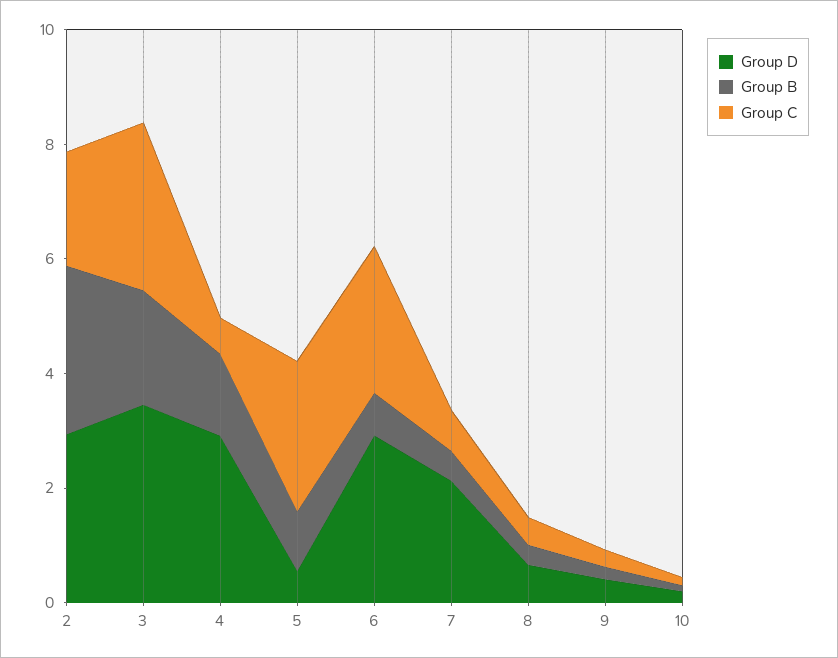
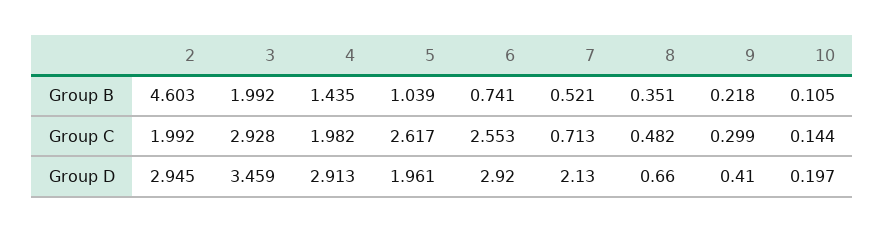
Group B, 2: 3 -> 4.603
Group C, 4: 0.5 -> 1.982
Group D, 5: 0.5 -> 1.961

